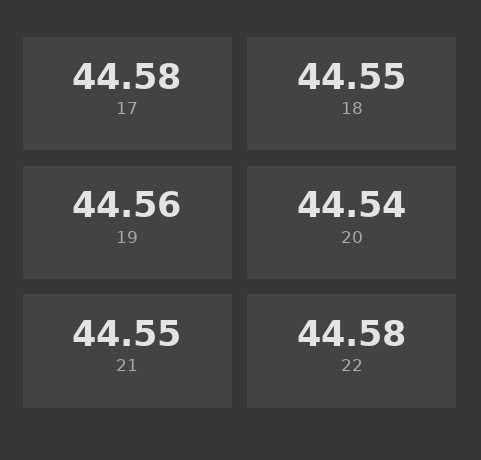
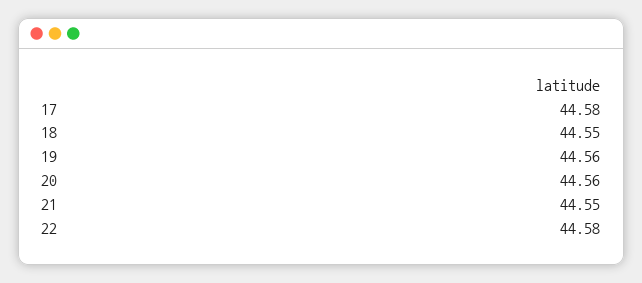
20: 44.54 -> 44.56

